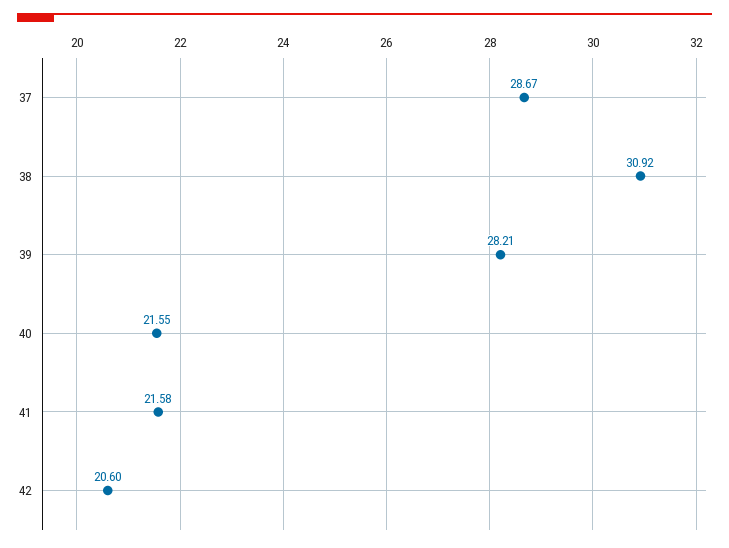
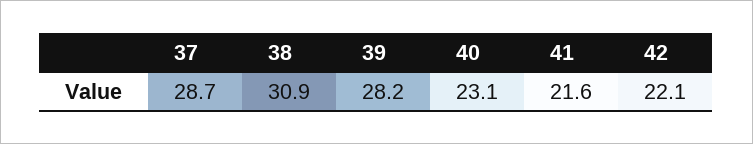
40: 21.55 -> 23.1
42: 20.6 -> 22.1

